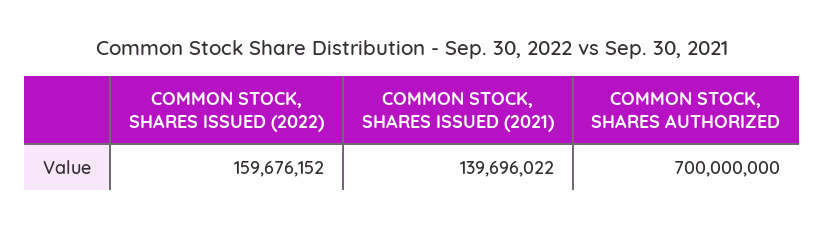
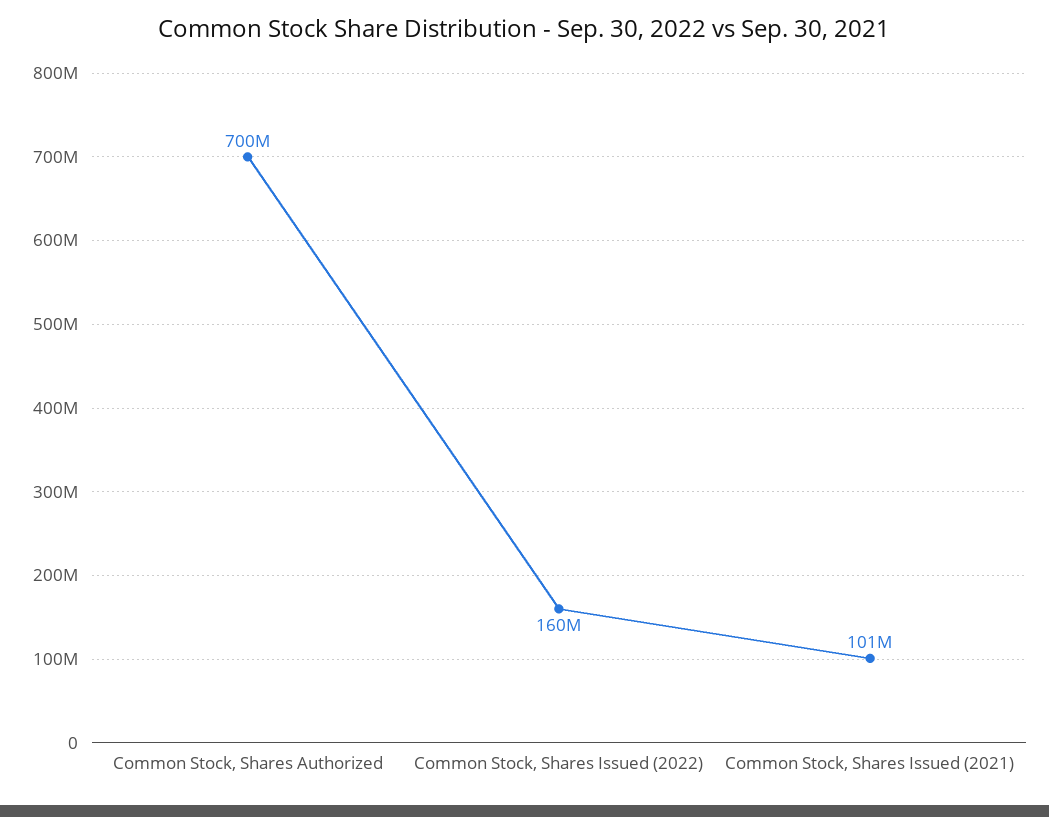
COMMON STOCK, SHARES ISSUED (2021): 139696022 -> 101000000

